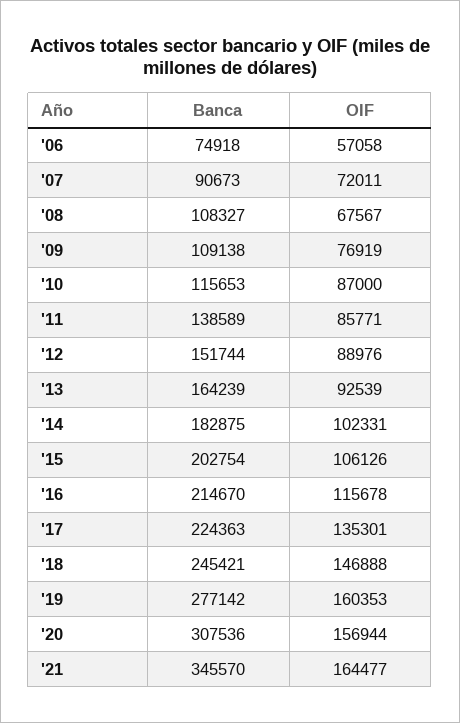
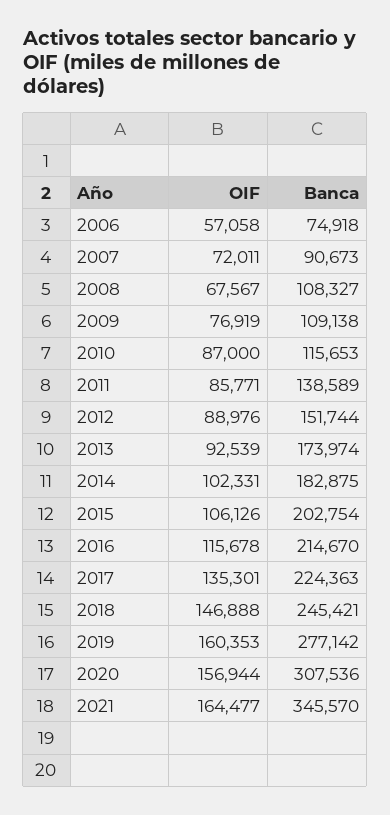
Banca, '13: 164239 -> 173974

